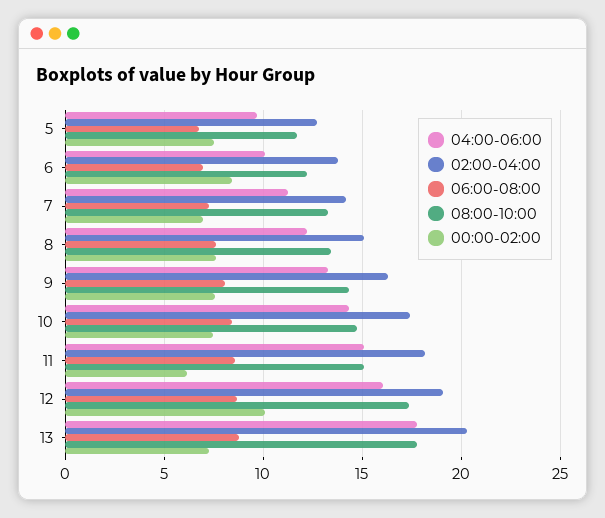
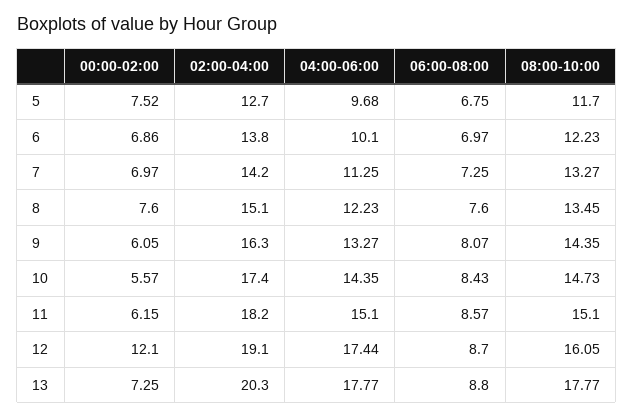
00:00-02:00, 6: 8.5 -> 6.86
00:00-02:00, 9: 7.5 -> 6.05
00:00-02:00, 10: 7.5 -> 5.57
04:00-06:00, 12: 16 -> 17.44
08:00-10:00, 12: 17.5 -> 16.05
00:00-02:00, 12: 10 -> 12.1

